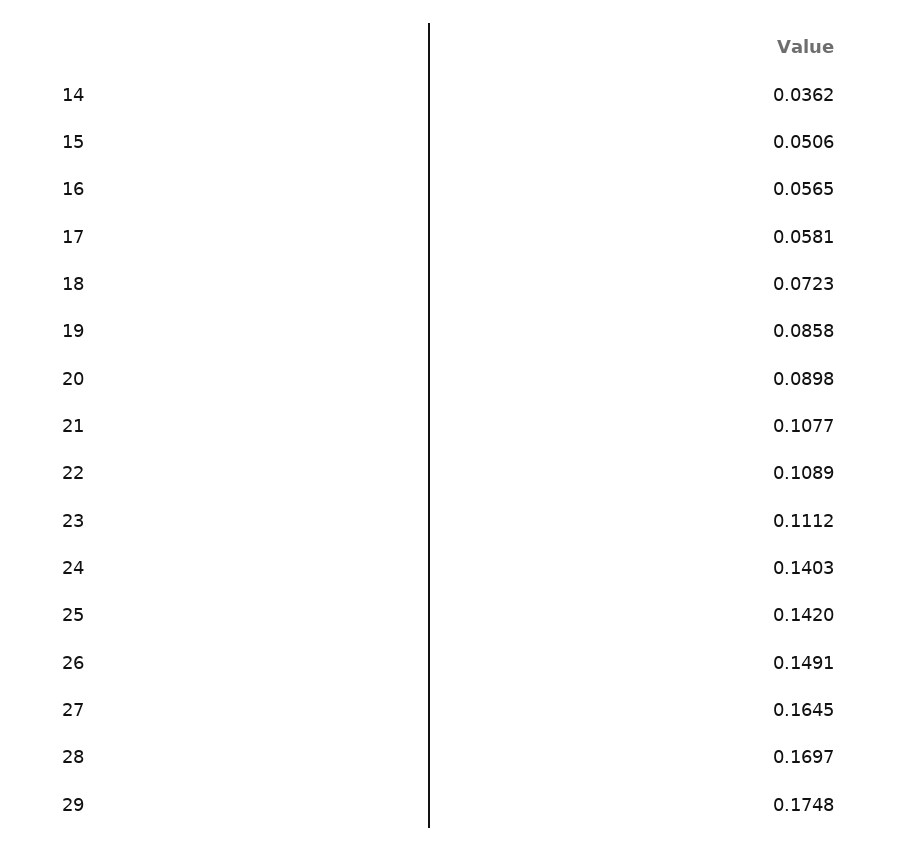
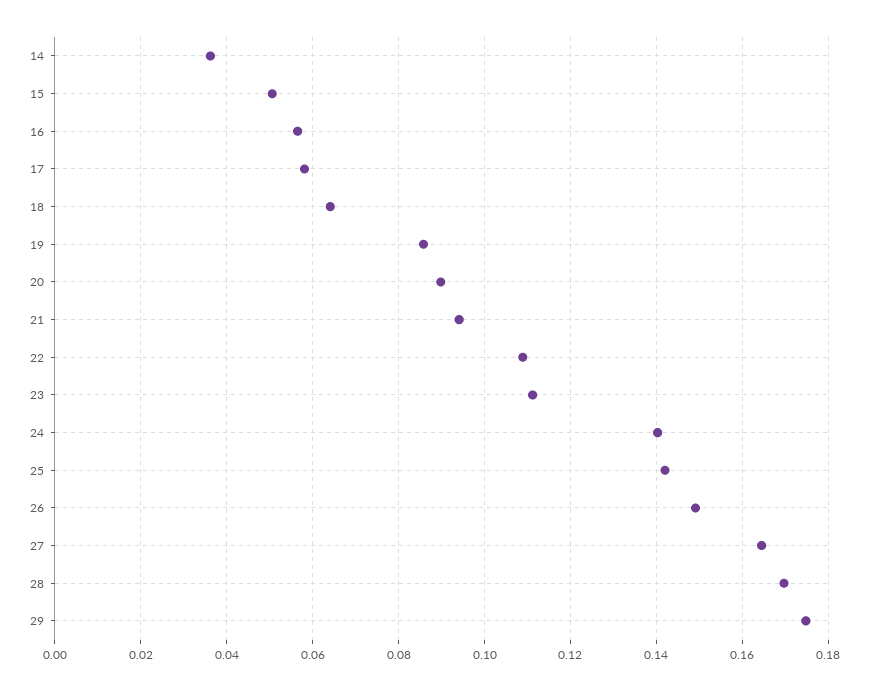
18: 0.0723 -> 0.064
21: 0.1077 -> 0.094

